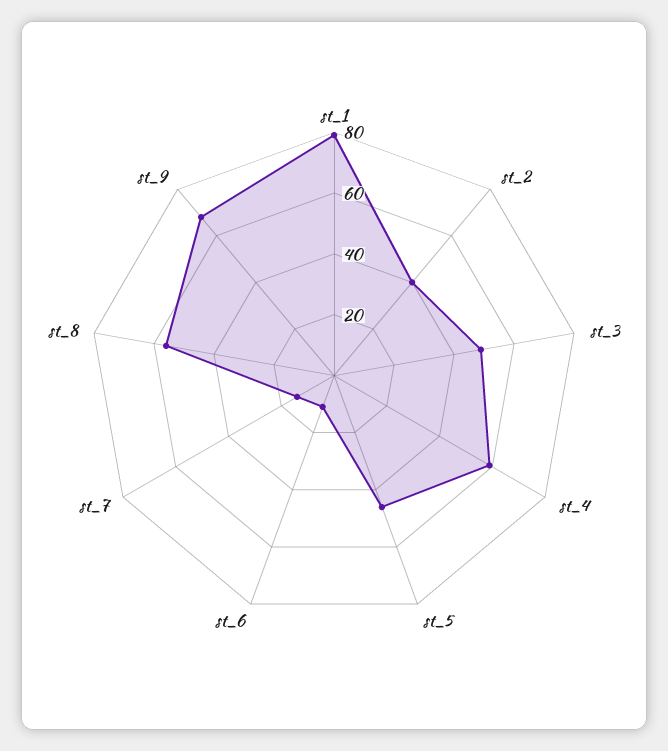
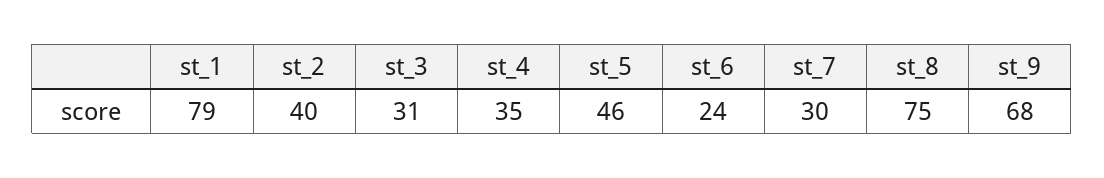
st_3: 50 -> 31
st_4: 60 -> 35
st_6: 10 -> 24
st_7: 15 -> 30
st_8: 55 -> 75

